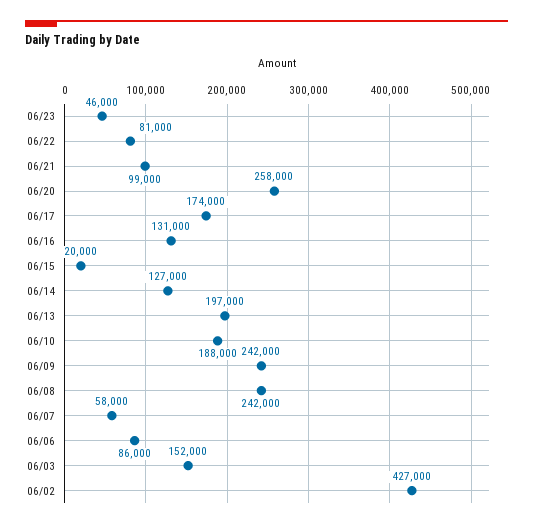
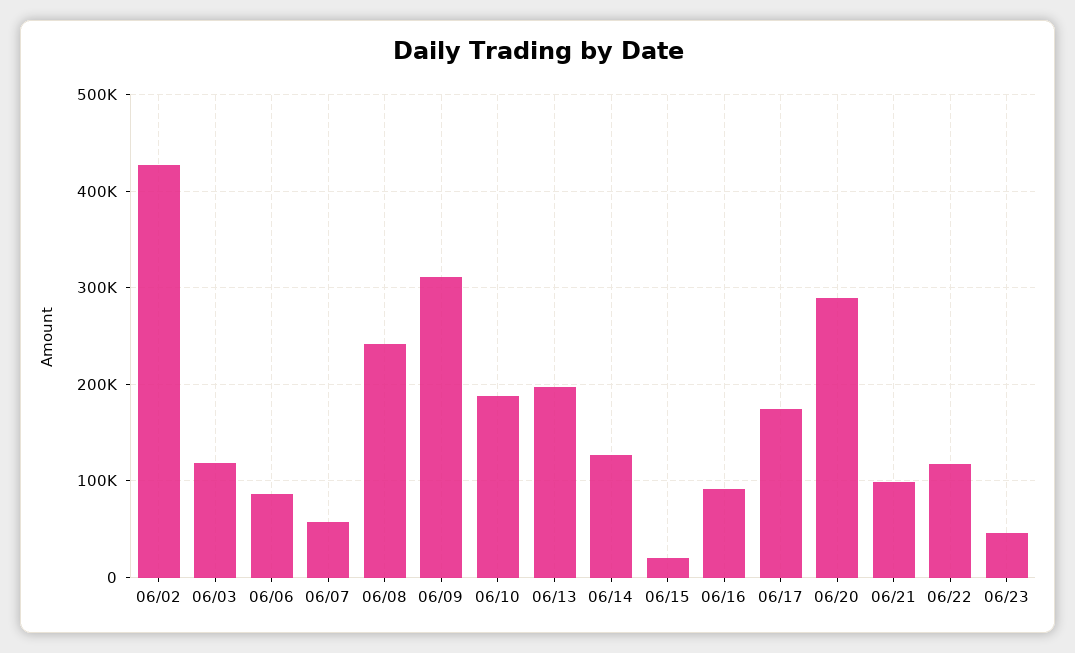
06/22: 81000 -> 120000
06/20: 258000 -> 290000
06/16: 131000 -> 90000
06/09: 242000 -> 310000
06/03: 152000 -> 120000

